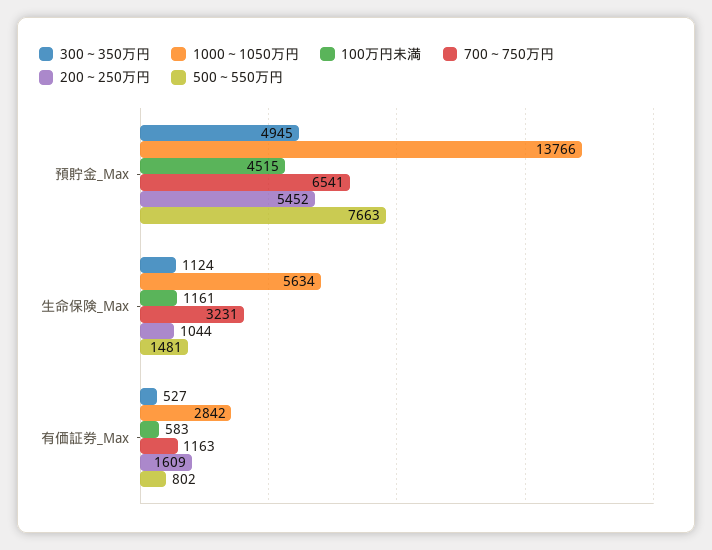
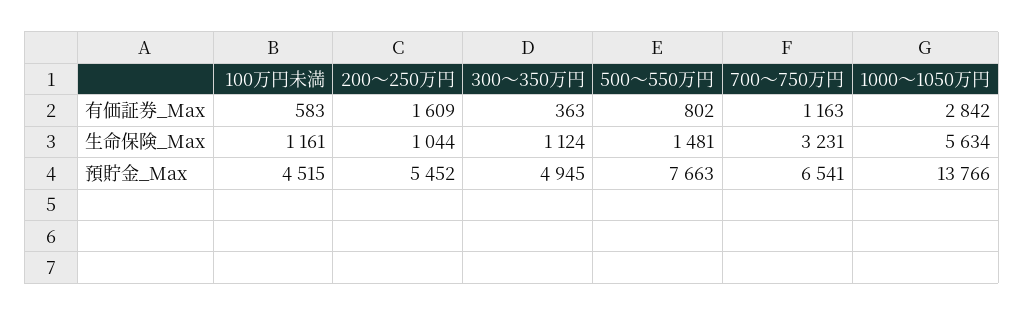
300～350万円, 有価証券_Max: 527 -> 363

